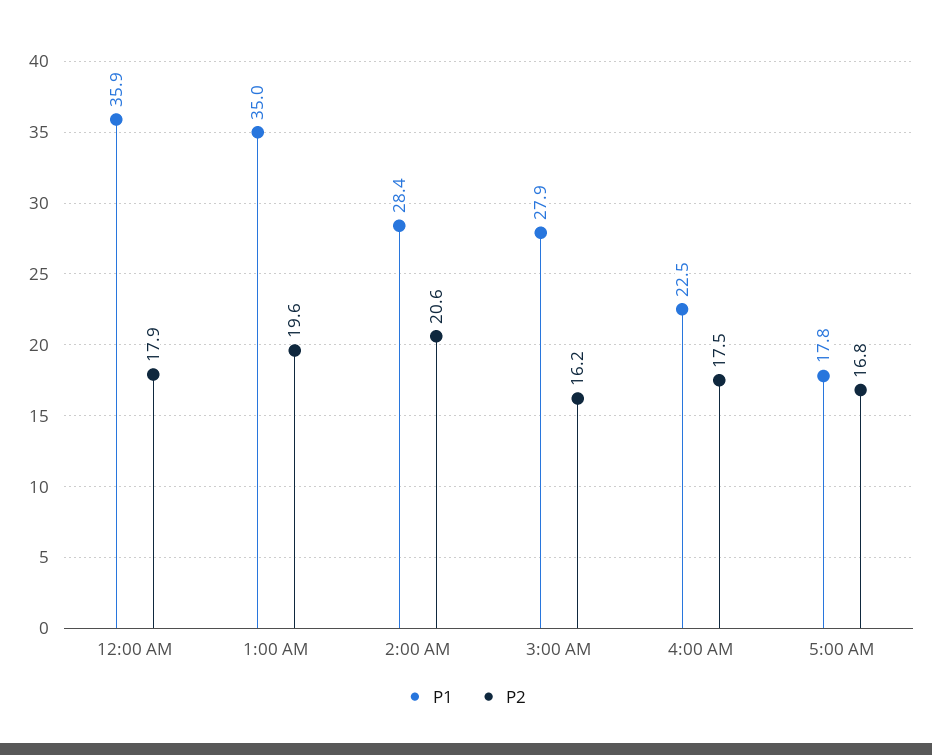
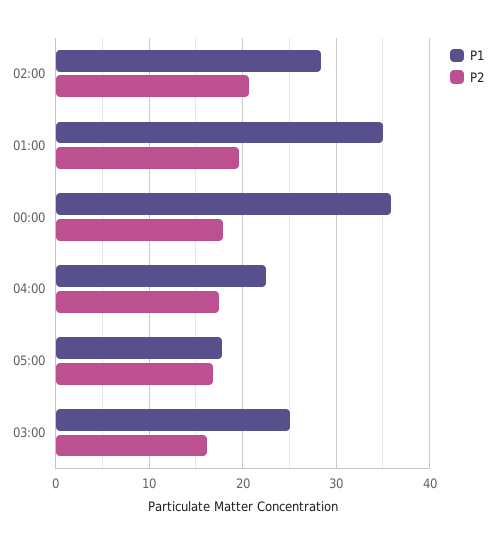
P1, 3:00 AM: 27.9 -> 25

